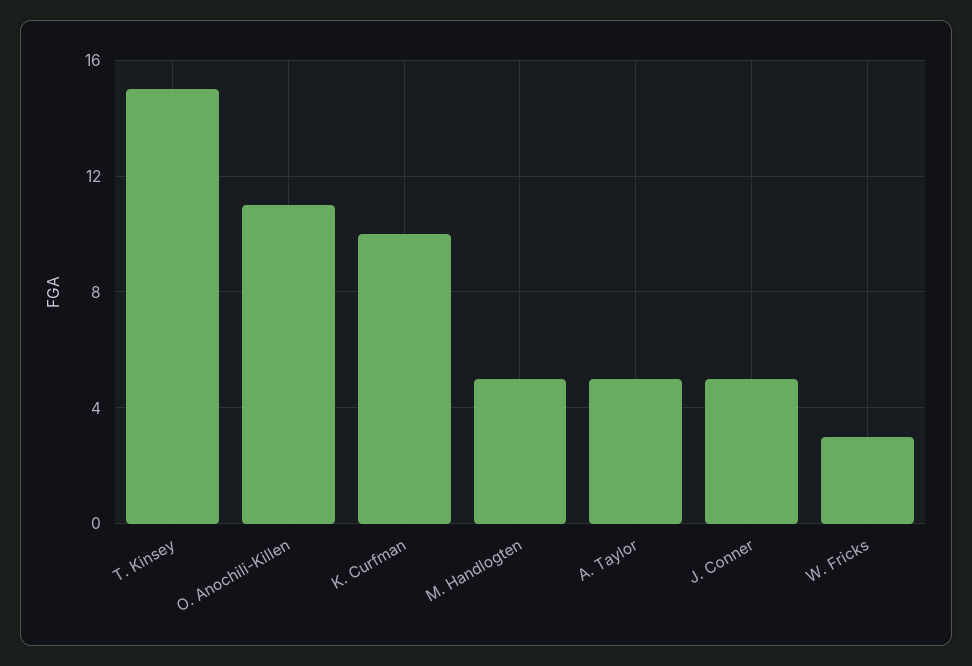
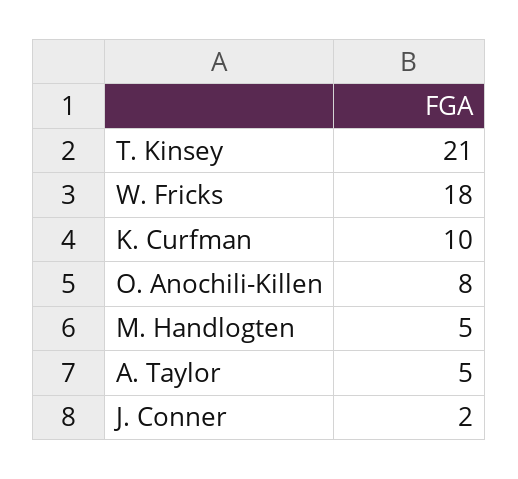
T. Kinsey: 15 -> 21
O. Anochili-Killen: 11 -> 8
J. Conner: 5 -> 2
W. Fricks: 3 -> 18

